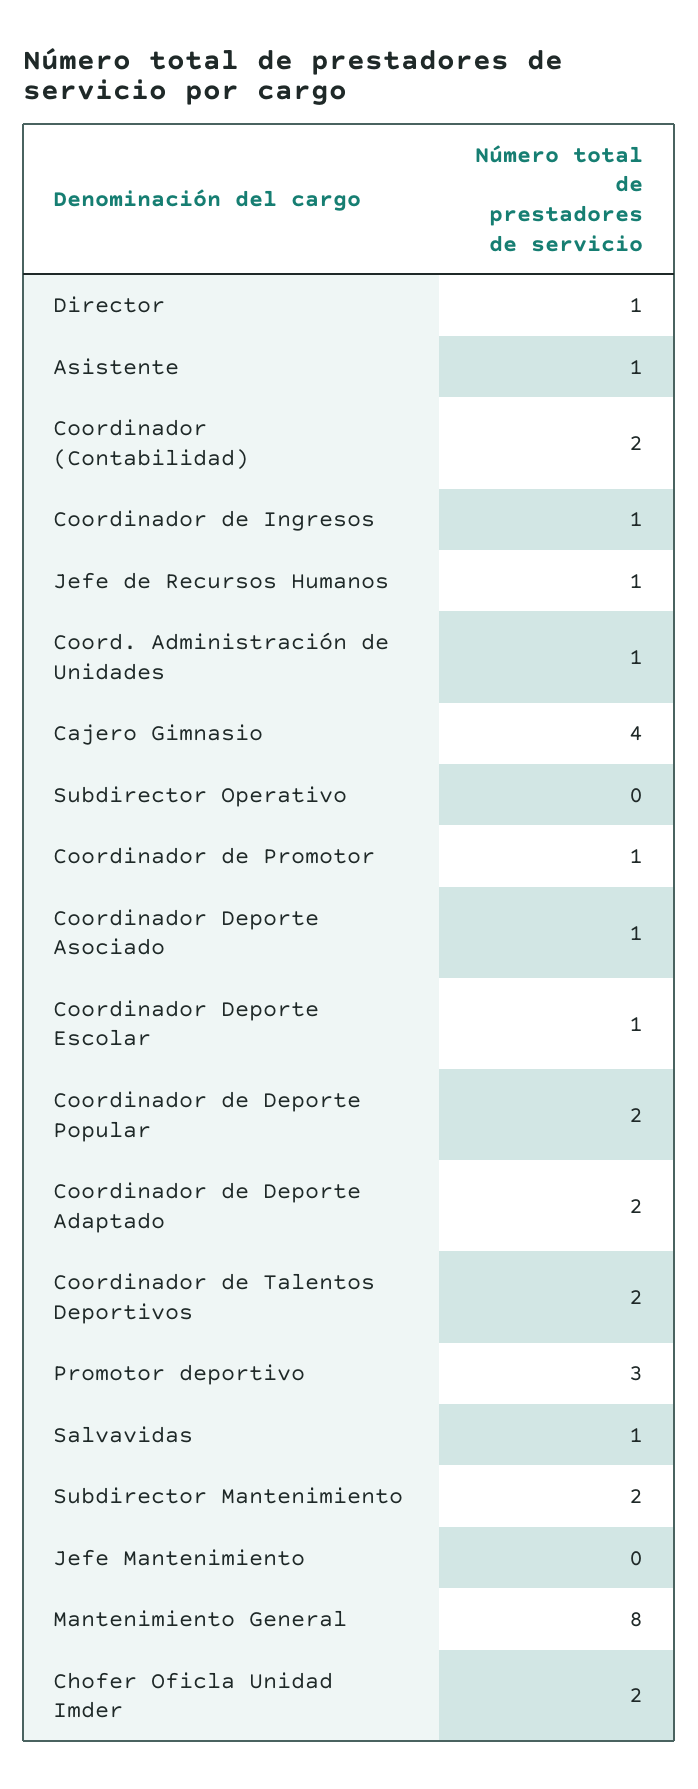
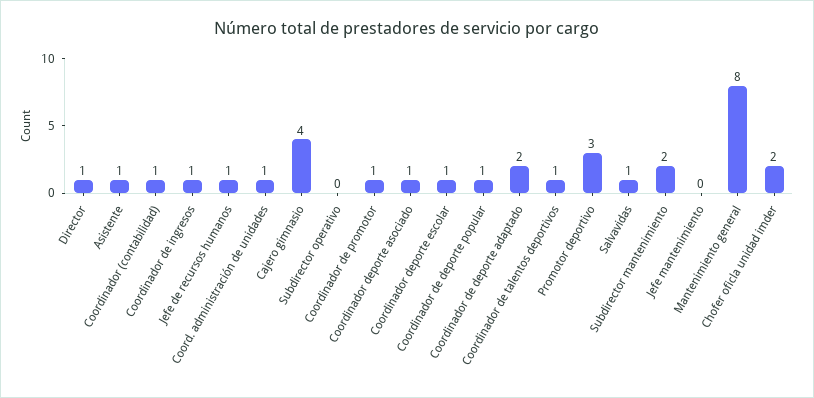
Coordinador (Contabilidad): 2 -> 1
Coordinador de Deporte Popular: 2 -> 1
Coordinador de Talentos Deportivos: 2 -> 1

